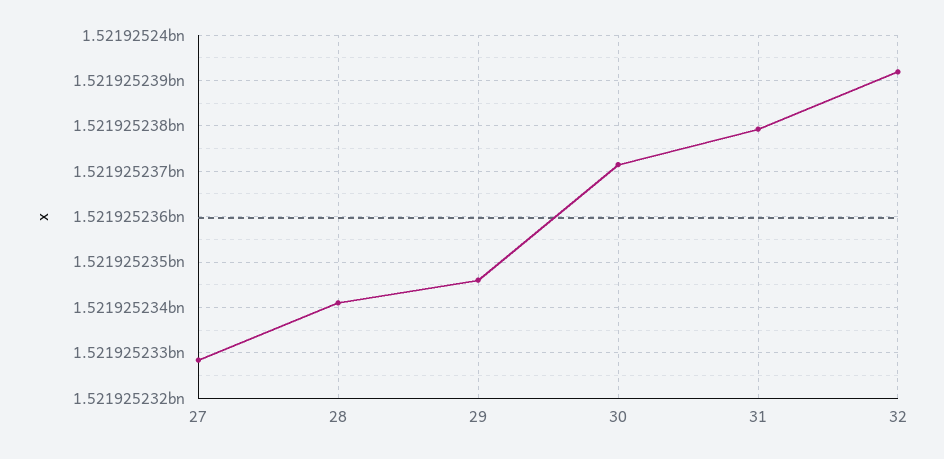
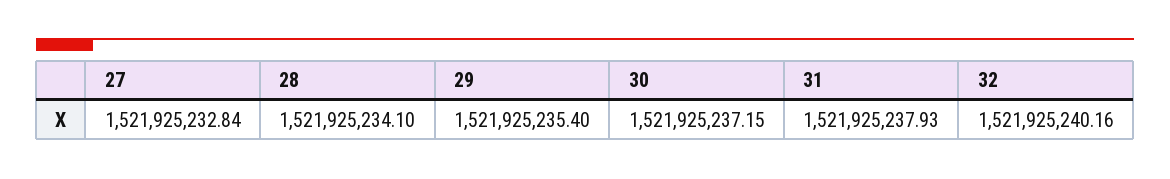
29: 1521925234.6 -> 1521925235.4
32: 1521925239.2 -> 1521925240.16

